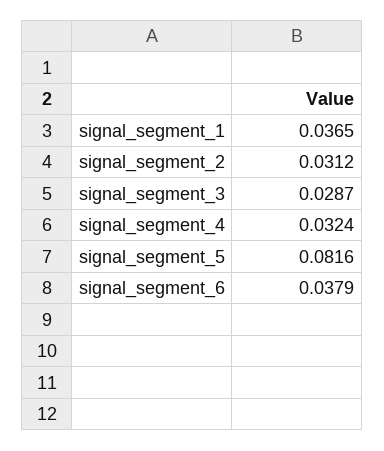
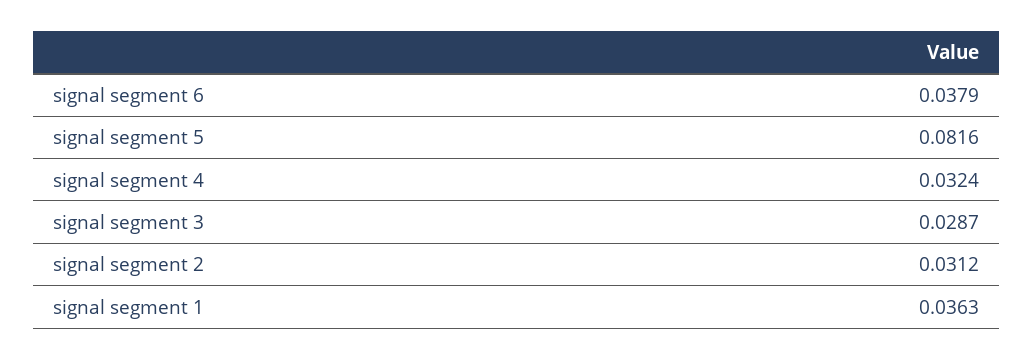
signal_segment_1: 0.0365 -> 0.0363

